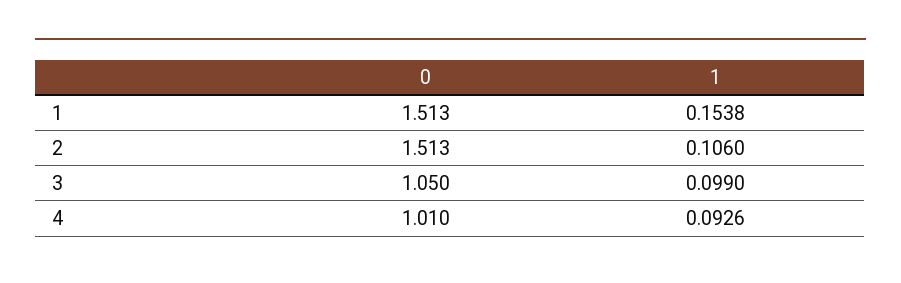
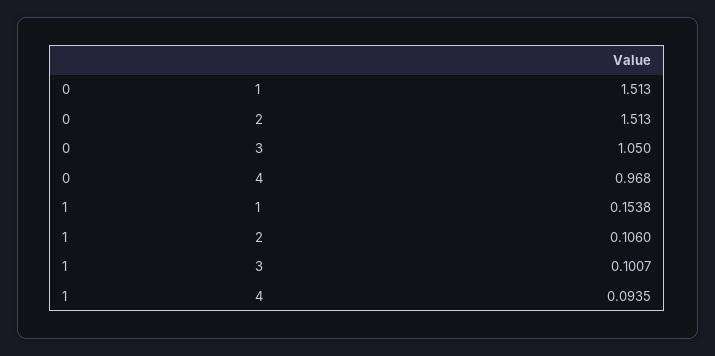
1, 3: 0.099 -> 0.1007
0, 4: 1.01 -> 0.968
1, 4: 0.0926 -> 0.0935

